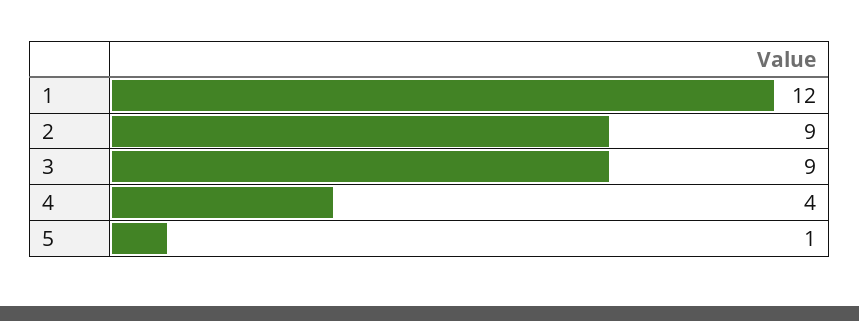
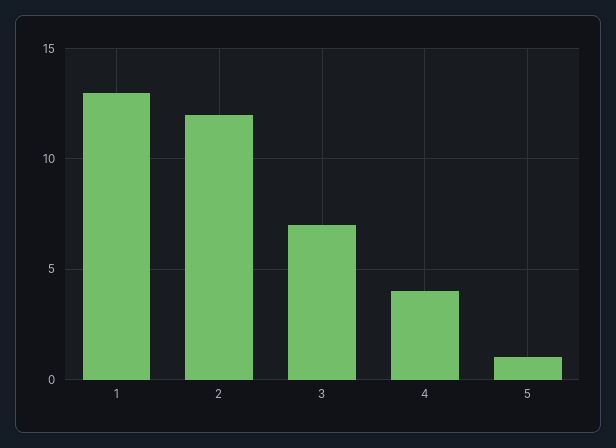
1: 12 -> 13
2: 9 -> 12
3: 9 -> 7

